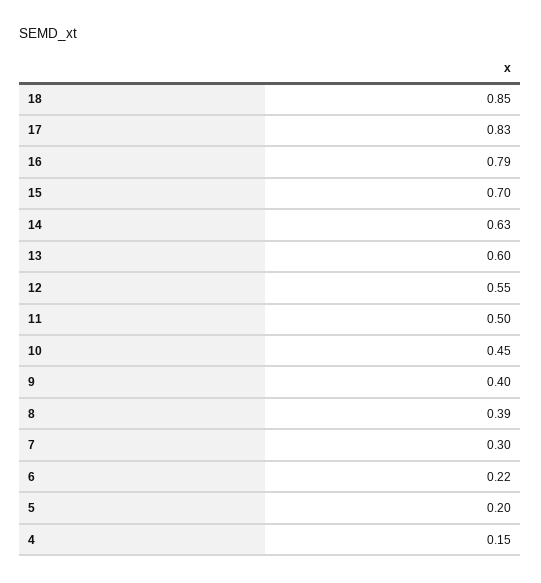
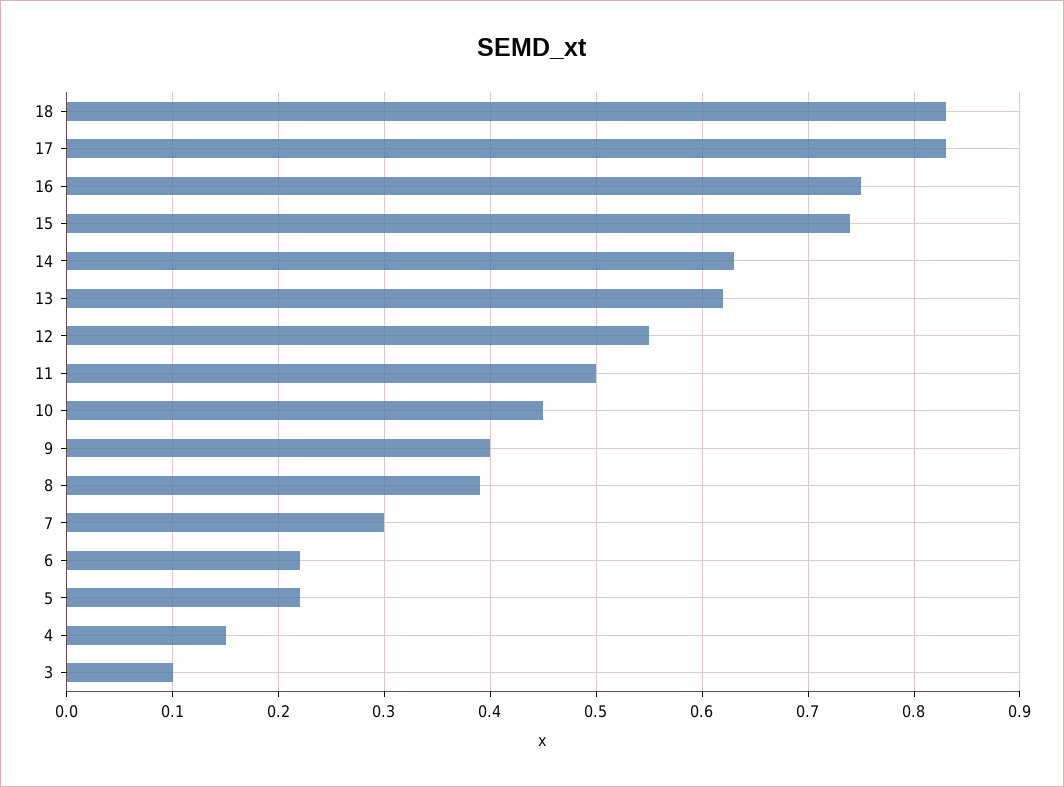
18: 0.85 -> 0.83
16: 0.79 -> 0.75
15: 0.7 -> 0.74
13: 0.6 -> 0.62
5: 0.2 -> 0.22
3: none -> 0.1

